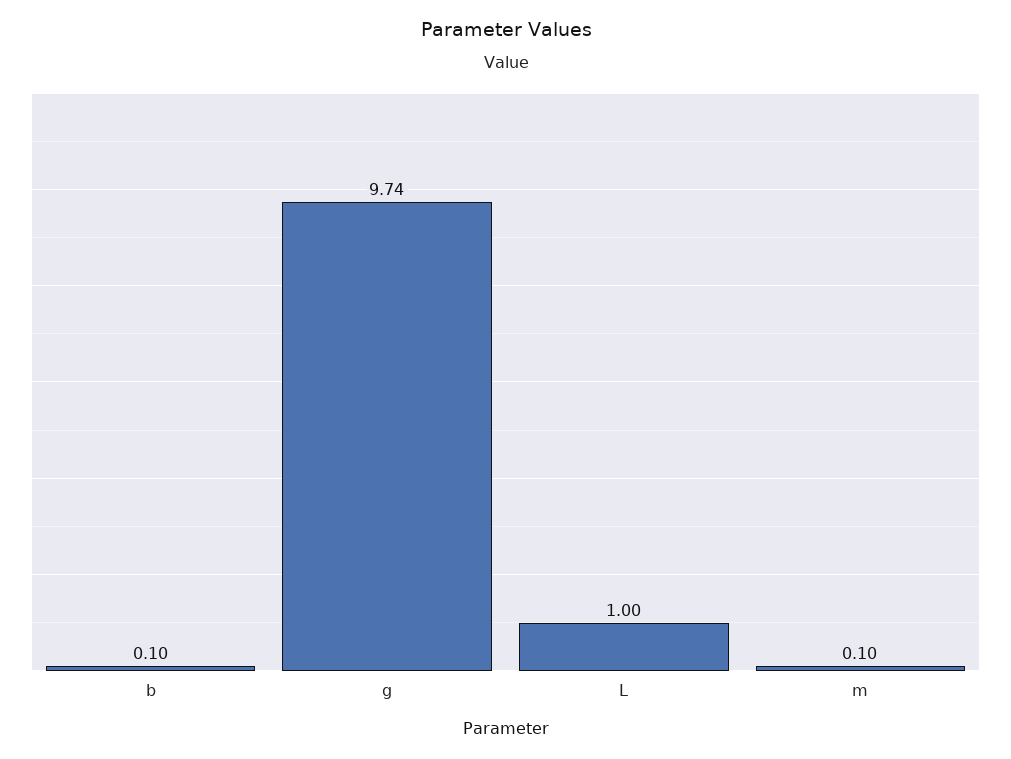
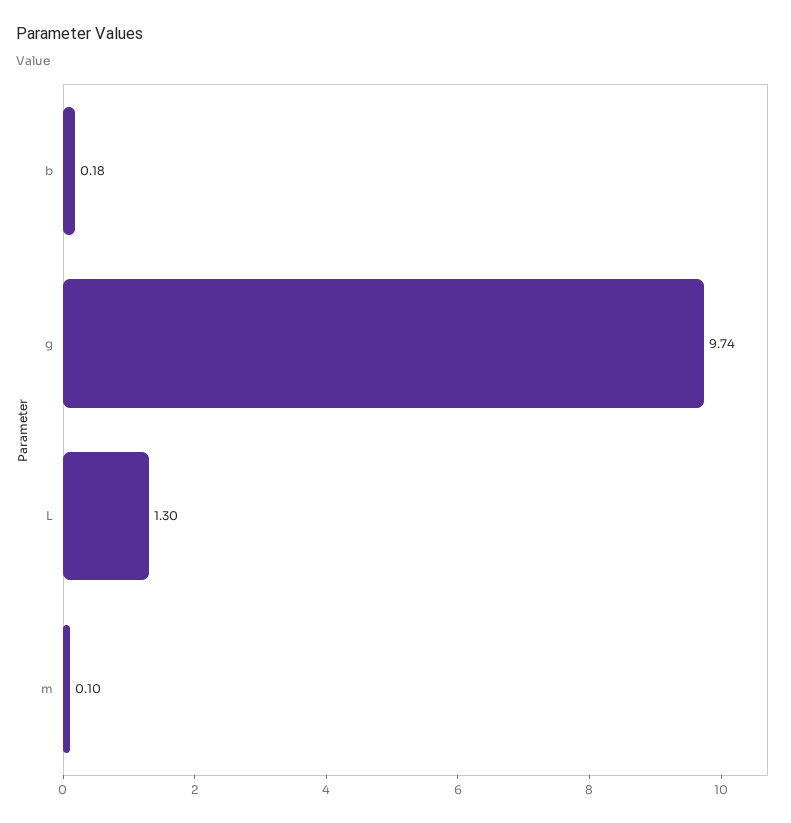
b: 0.1 -> 0.18
L: 1 -> 1.3

